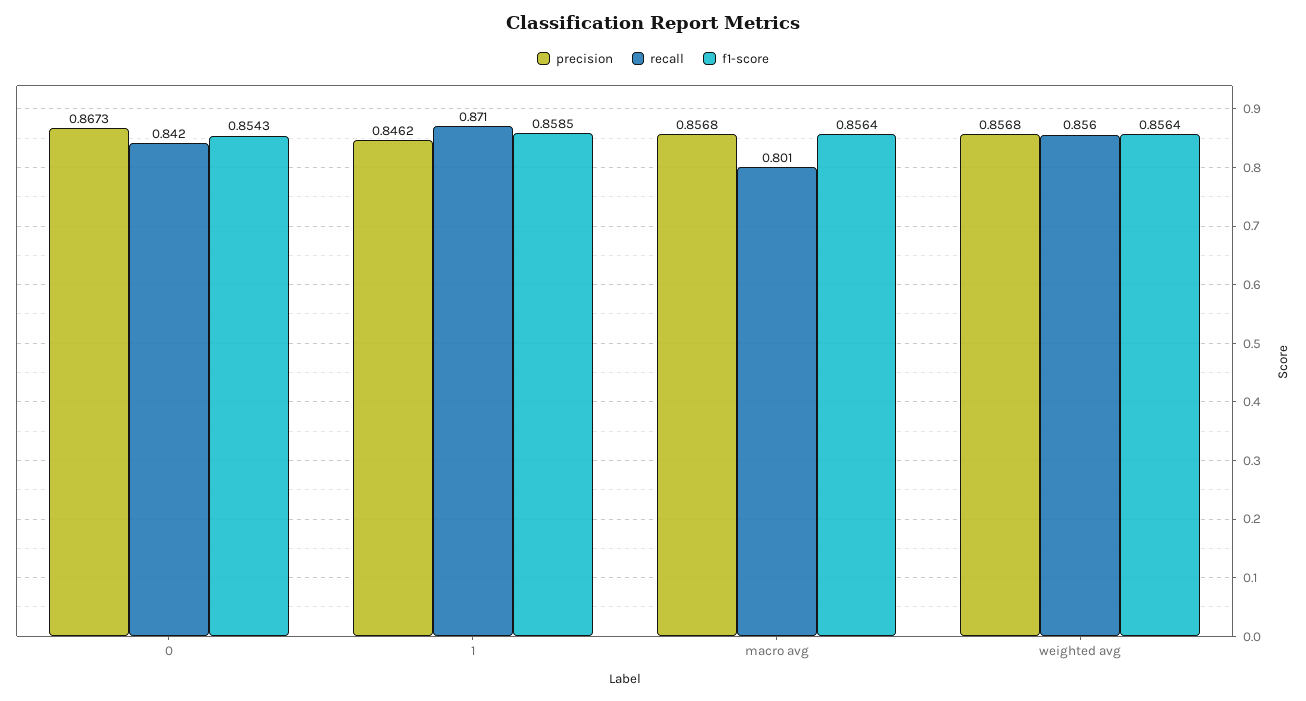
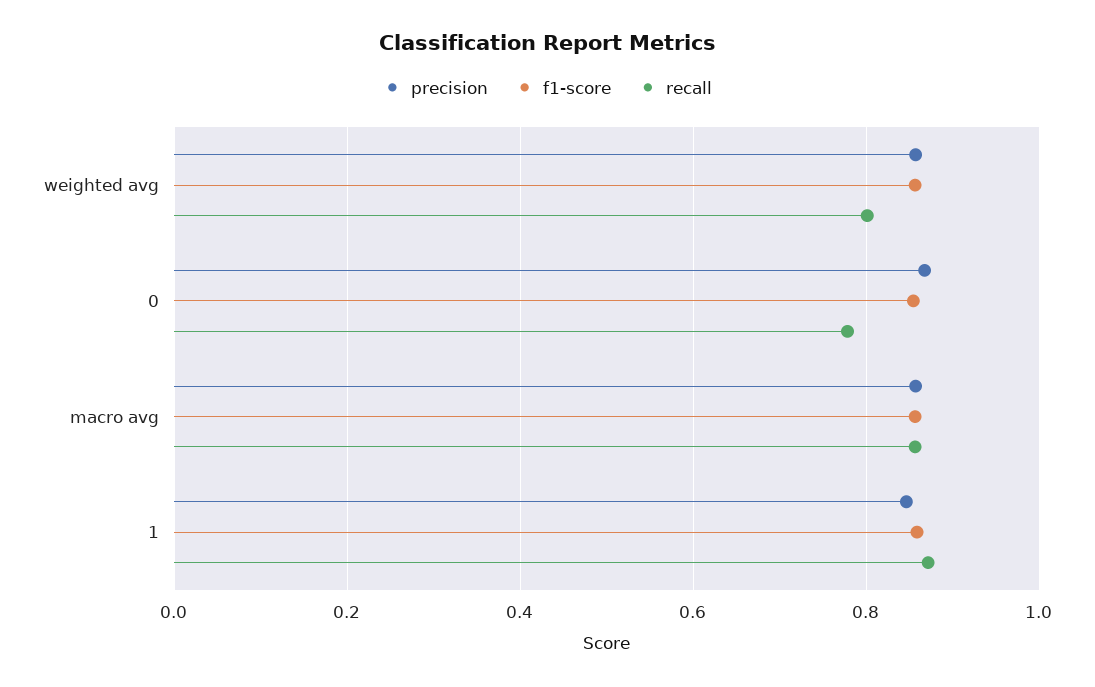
recall, 0: 0.842 -> 0.78
recall, macro avg: 0.801 -> 0.86
recall, weighted avg: 0.856 -> 0.8

